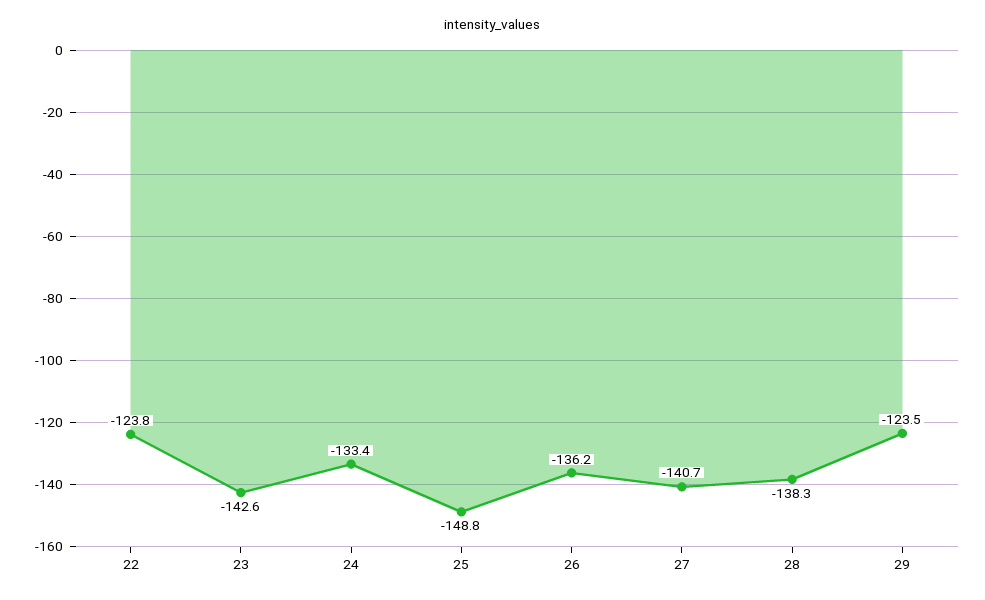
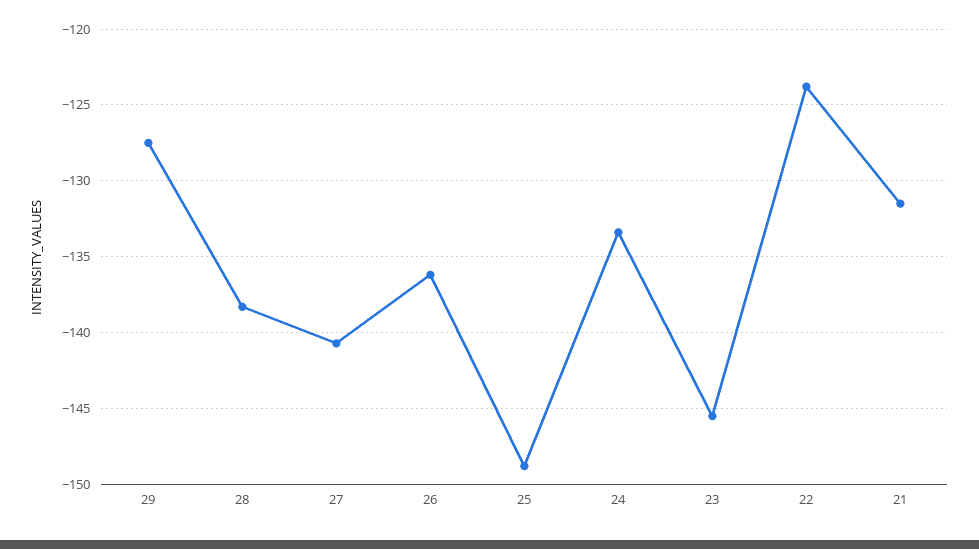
23: -142.6 -> -145.5
29: -123.5 -> -127.5
21: none -> -131.5

